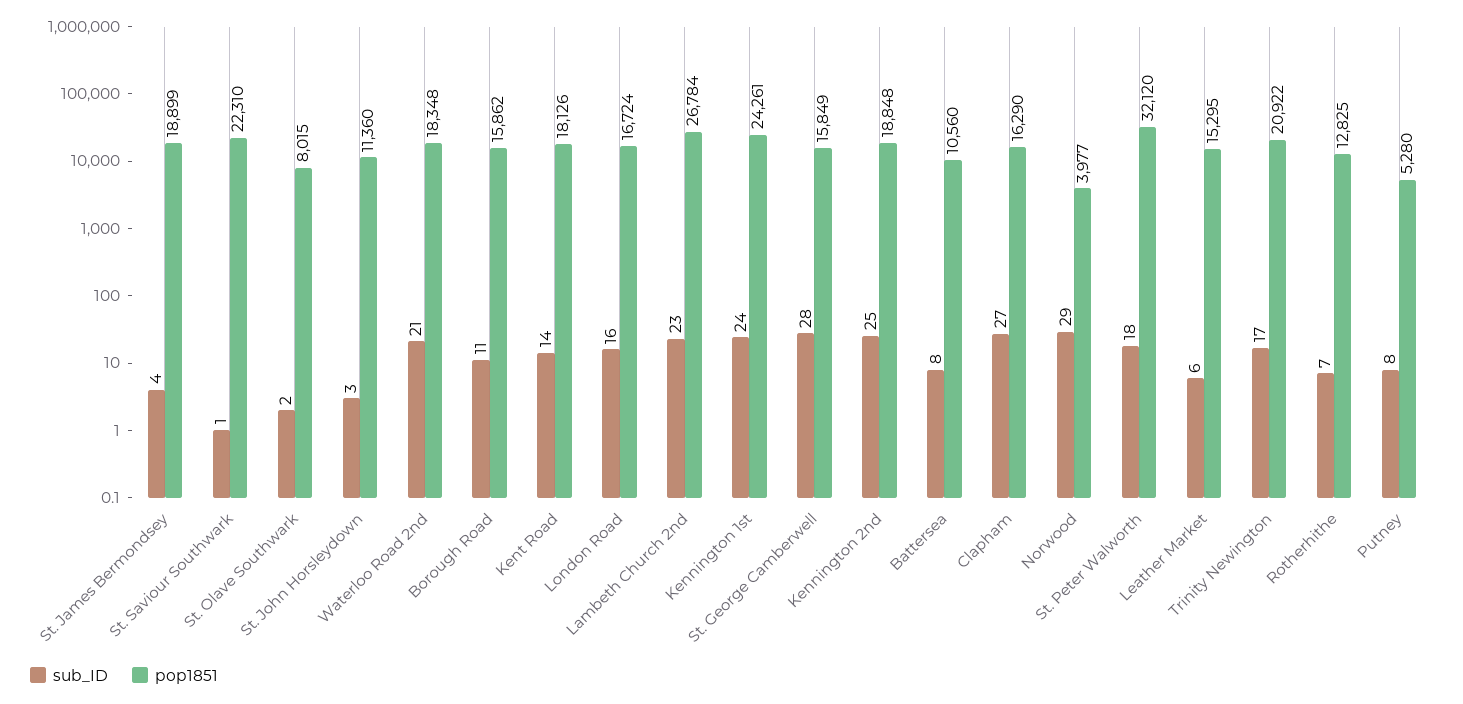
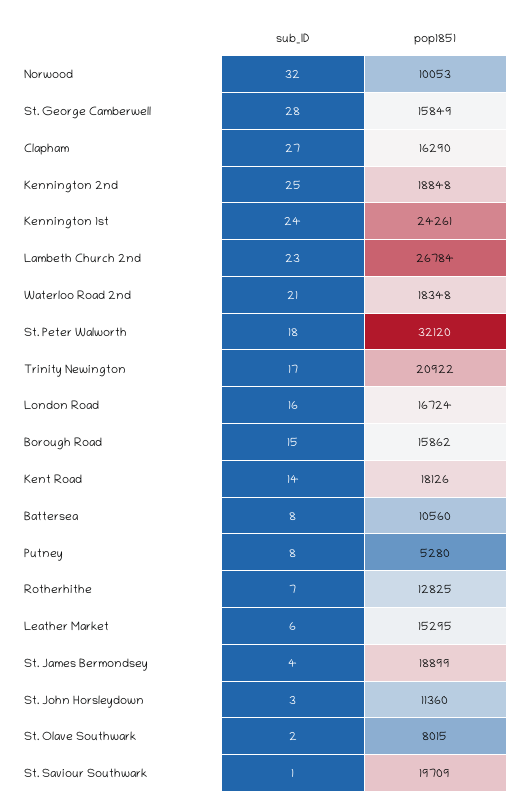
pop1851, St. Saviour Southwark: 22310 -> 19709
sub_ID, Borough Road: 11 -> 15
sub_ID, Norwood: 29 -> 32
pop1851, Norwood: 3977 -> 10053

